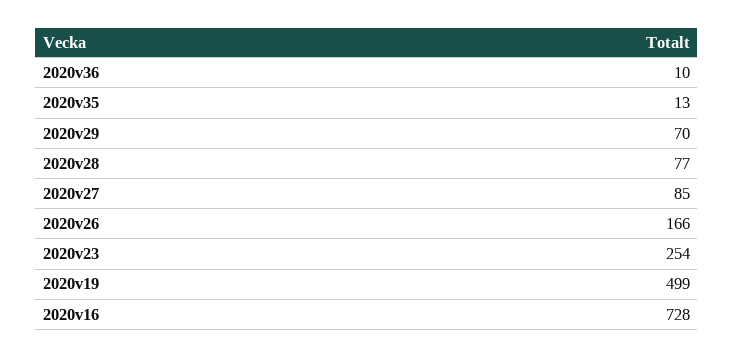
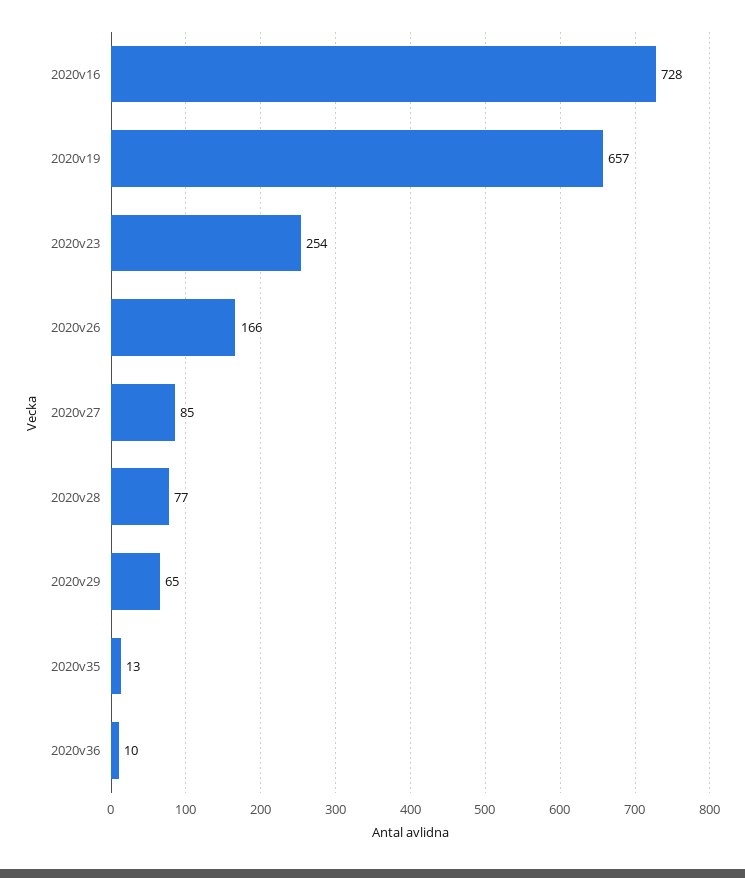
2020v29: 70 -> 65
2020v19: 499 -> 657

